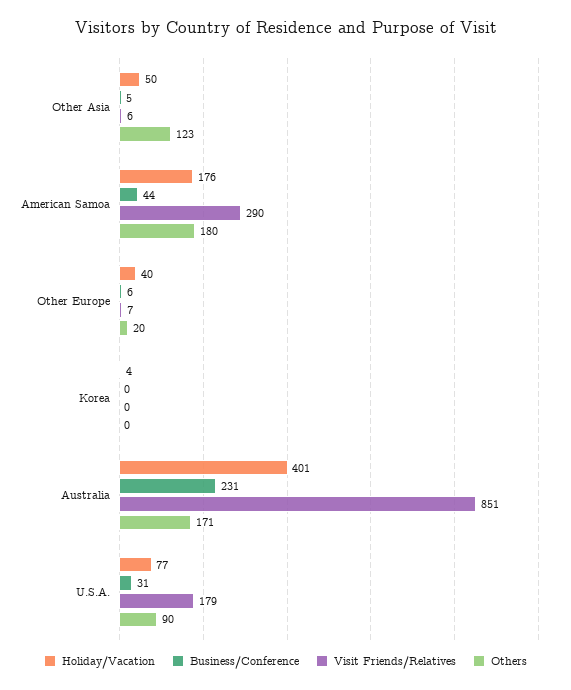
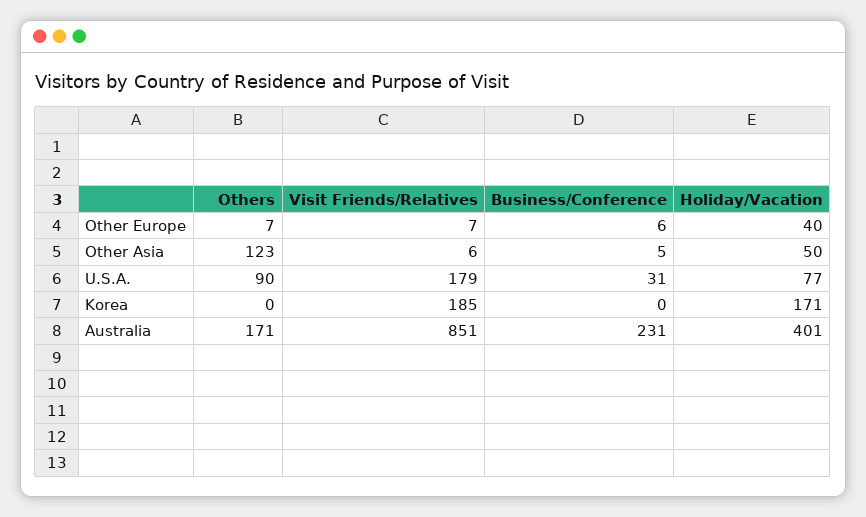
Holiday/Vacation, American Samoa: 176 -> none
Business/Conference, American Samoa: 44 -> none
Visit Friends/Relatives, American Samoa: 290 -> none
Others, American Samoa: 180 -> none
Others, Other Europe: 20 -> 7
Holiday/Vacation, Korea: 4 -> 171
Visit Friends/Relatives, Korea: 0 -> 185

